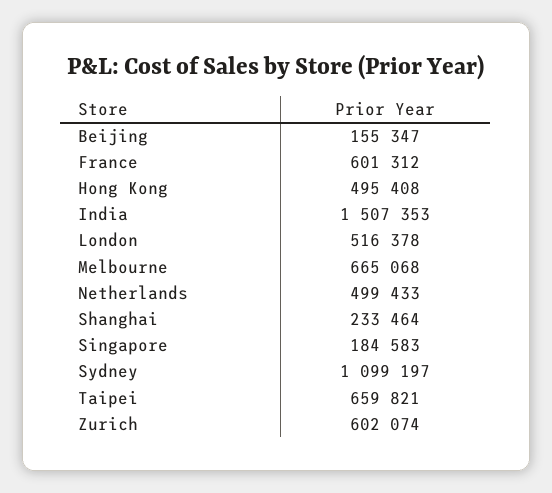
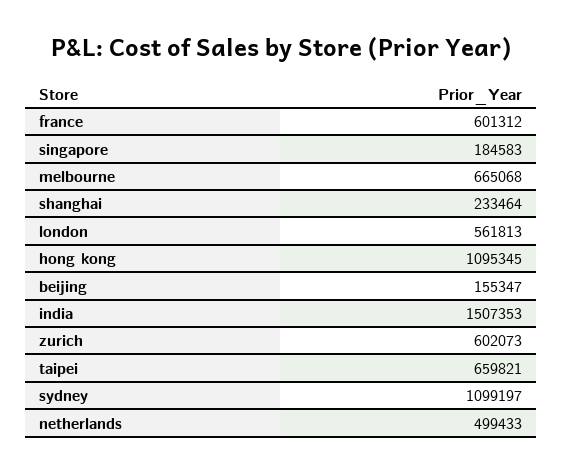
Hong Kong: 495408 -> 1095345
London: 516378 -> 561813
Zurich: 602074 -> 602073

